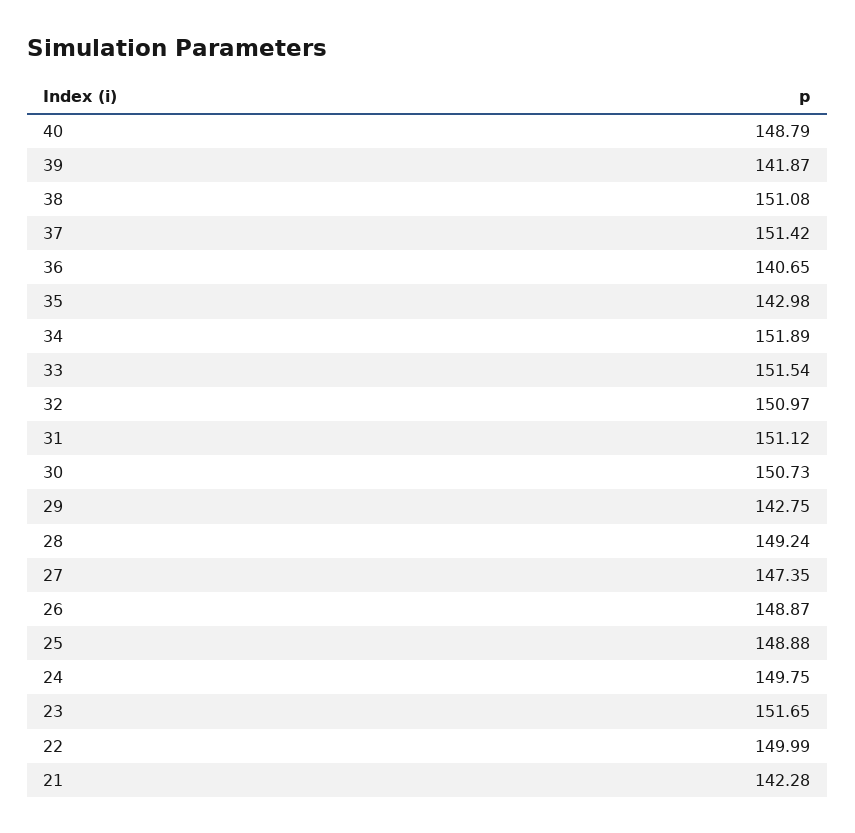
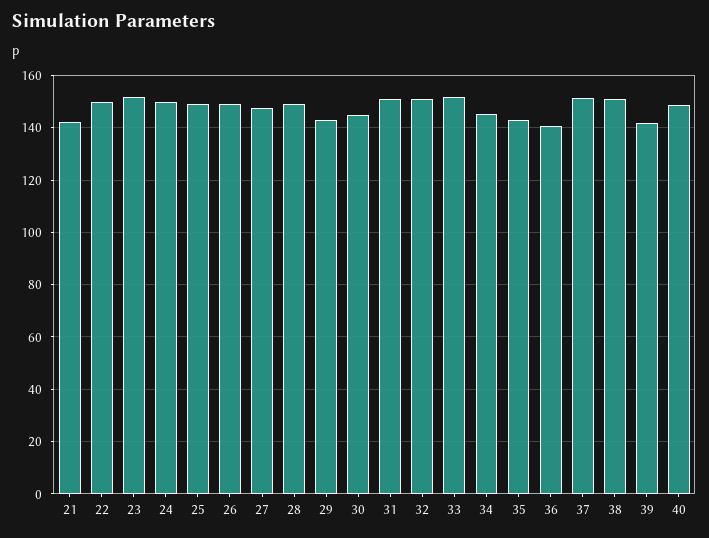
34: 151.89 -> 145
30: 150.73 -> 145

